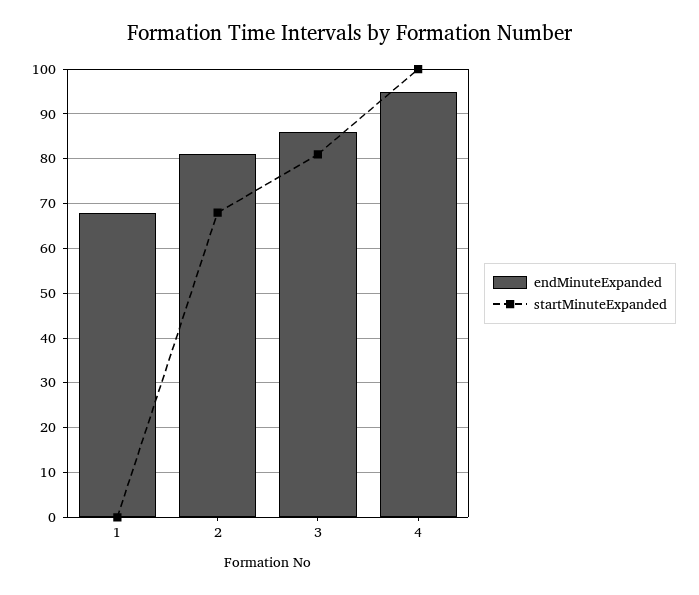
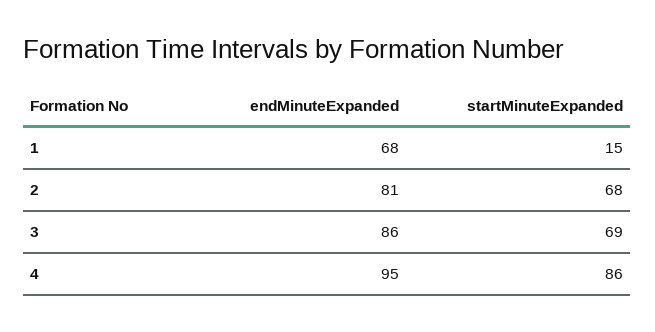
startMinuteExpanded, 1: 0 -> 15
startMinuteExpanded, 3: 80 -> 69
startMinuteExpanded, 4: 100 -> 86

